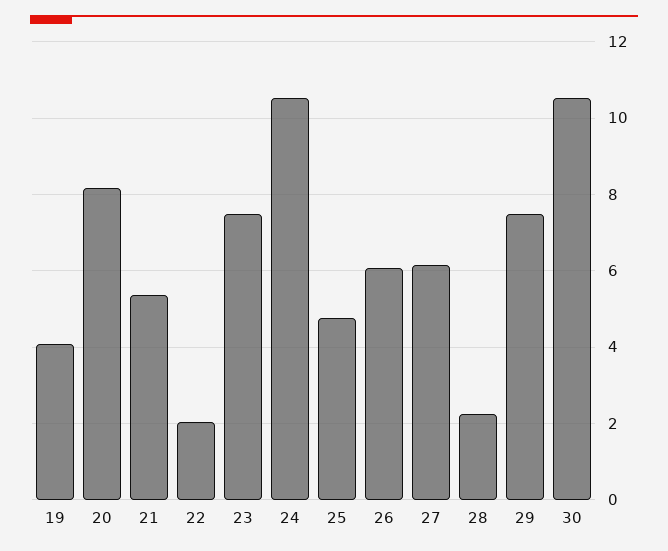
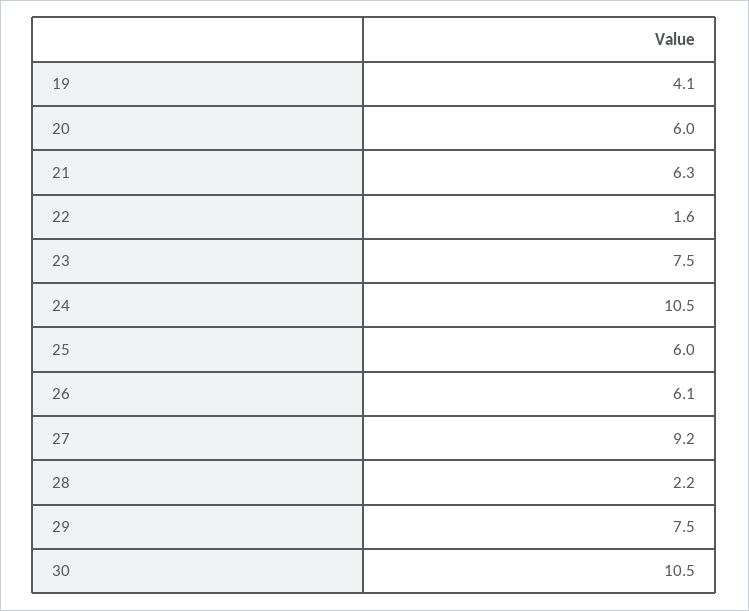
20: 8.2 -> 6
21: 5.4 -> 6.3
22: 2 -> 1.6
25: 4.8 -> 6
27: 6.2 -> 9.2

